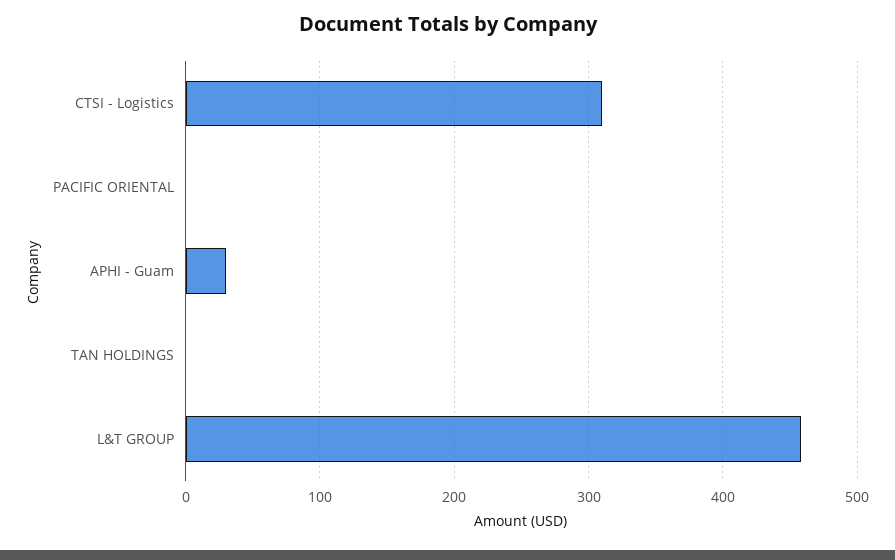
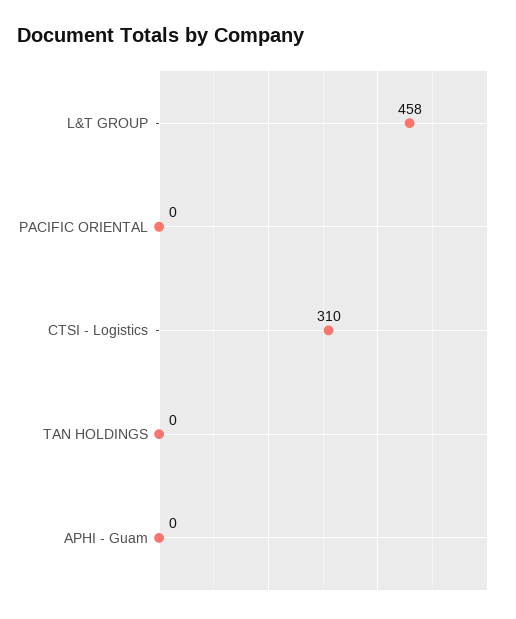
APHI - Guam: 30 -> 0

